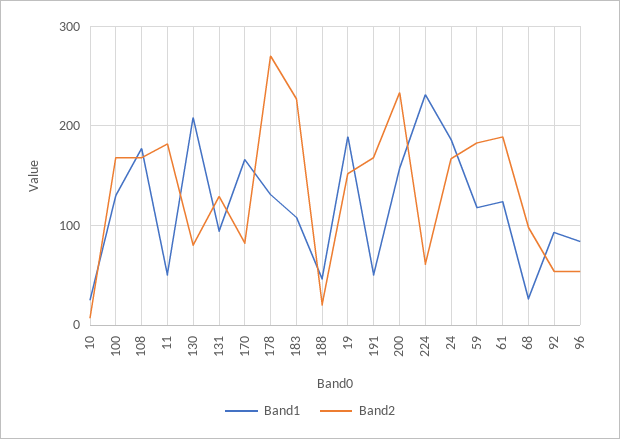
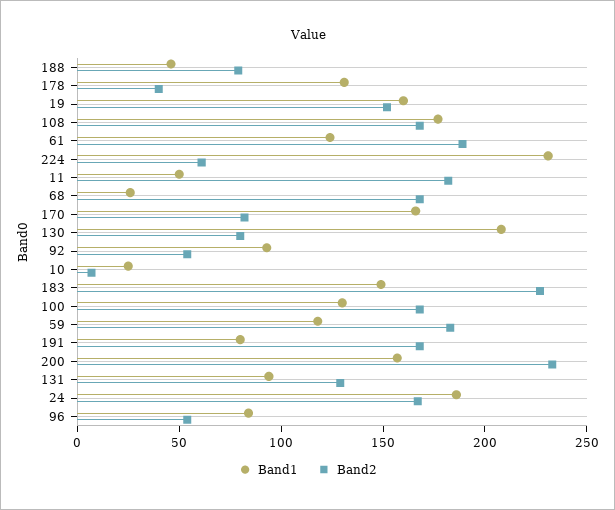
Band2, 178: 270 -> 40
Band1, 183: 110 -> 150
Band2, 188: 20 -> 80
Band1, 19: 190 -> 160
Band1, 191: 50 -> 80
Band2, 68: 100 -> 170

